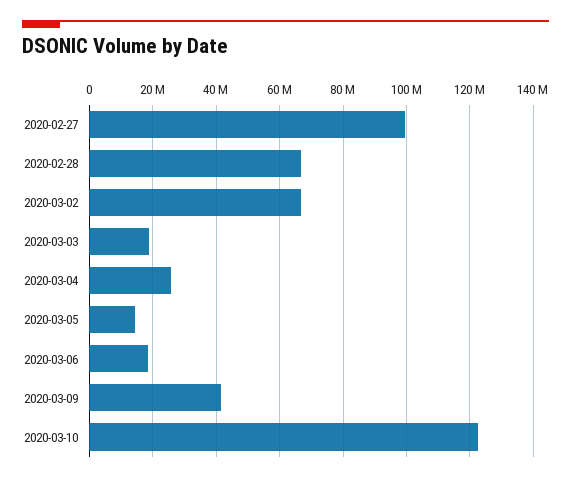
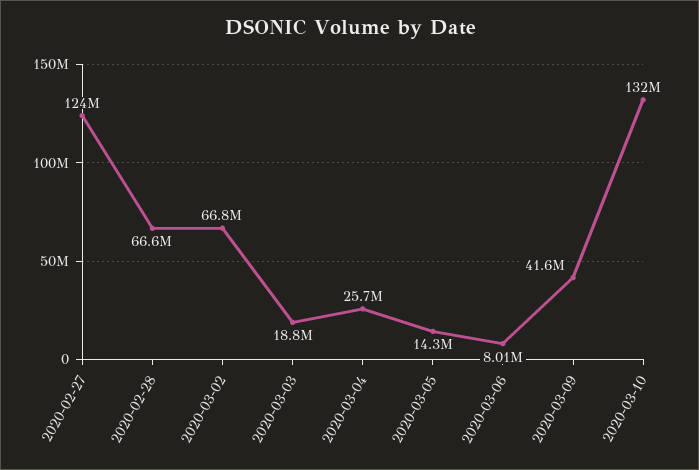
2020-02-27: 100000000 -> 124000000
2020-03-06: 18000000 -> 8010000
2020-03-10: 122000000 -> 132000000

